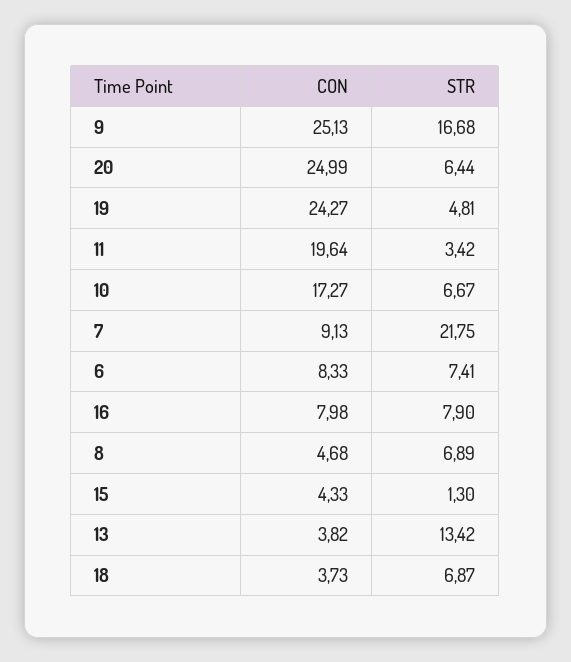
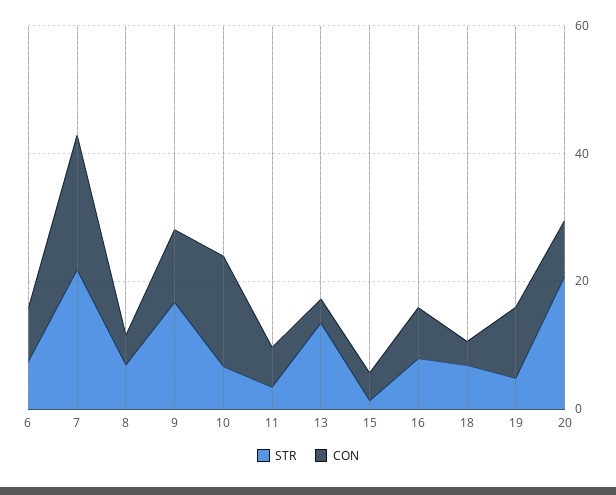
CON, 9: 25.13 -> 10
CON, 20: 24.99 -> 10
STR, 20: 6.44 -> 20
CON, 19: 24.27 -> 10
CON, 11: 19.64 -> 5
CON, 7: 9.13 -> 20

